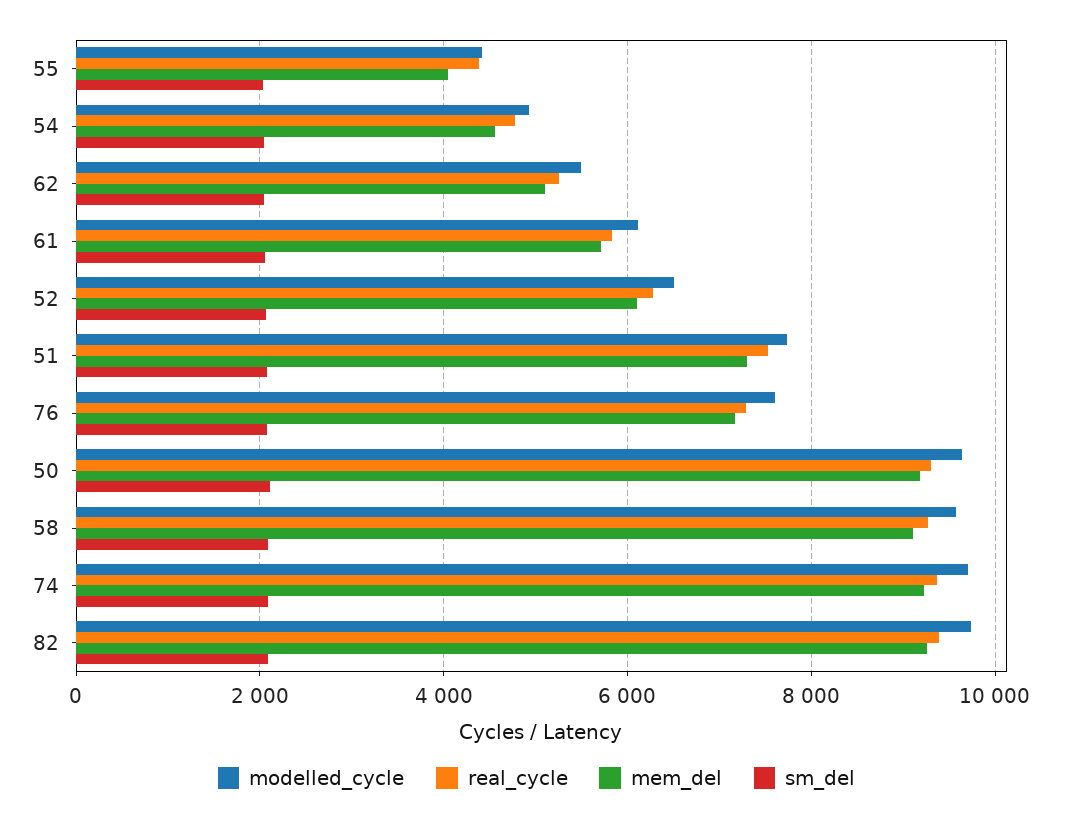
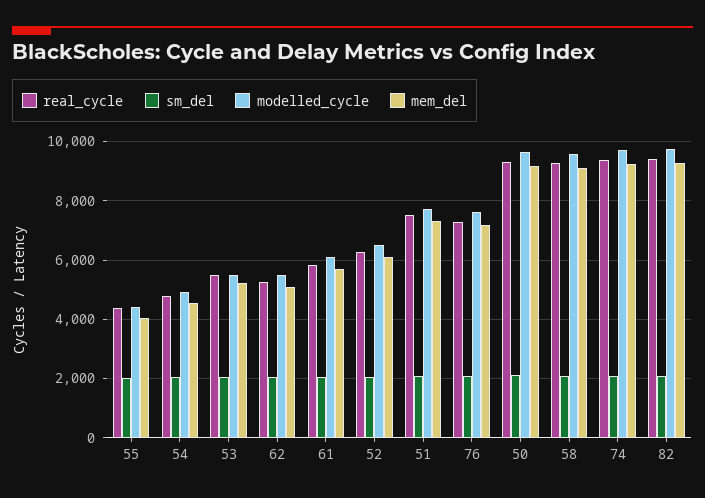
real_cycle, 53: none -> 5500
sm_del, 53: none -> 2000
modelled_cycle, 53: none -> 5500
mem_del, 53: none -> 5250

